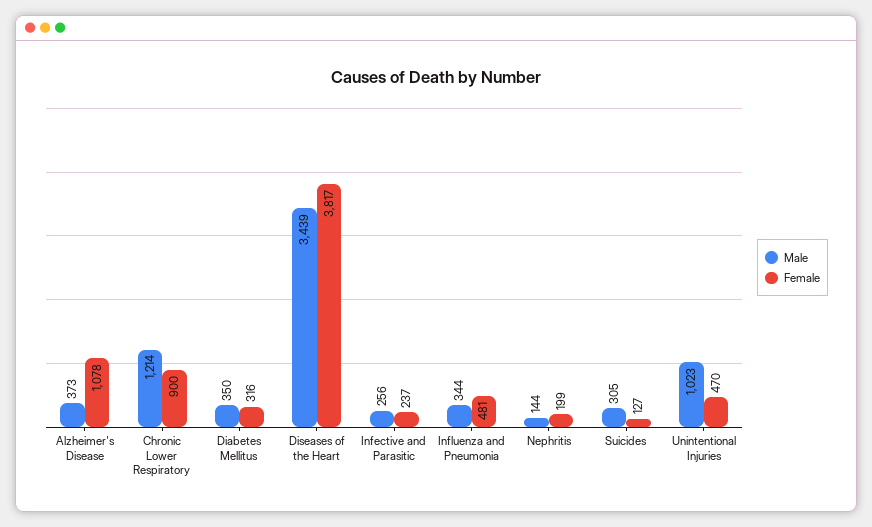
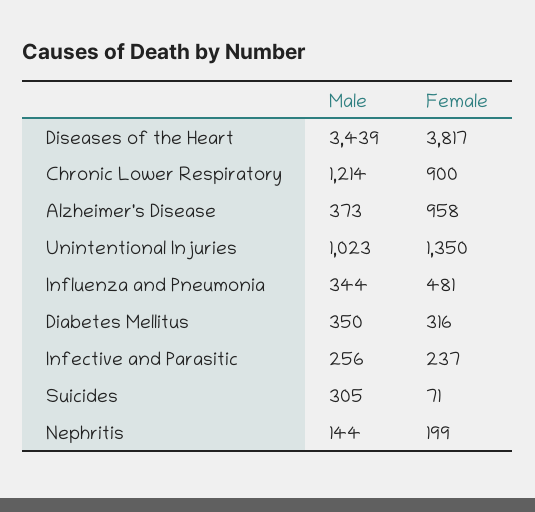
Female, Alzheimer's Disease: 1078 -> 958
Female, Suicides: 127 -> 71
Female, Unintentional Injuries: 470 -> 1350

